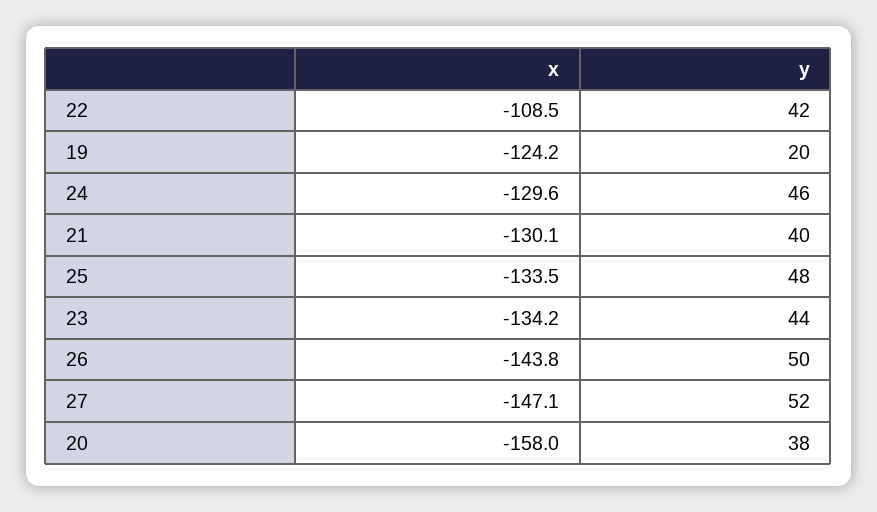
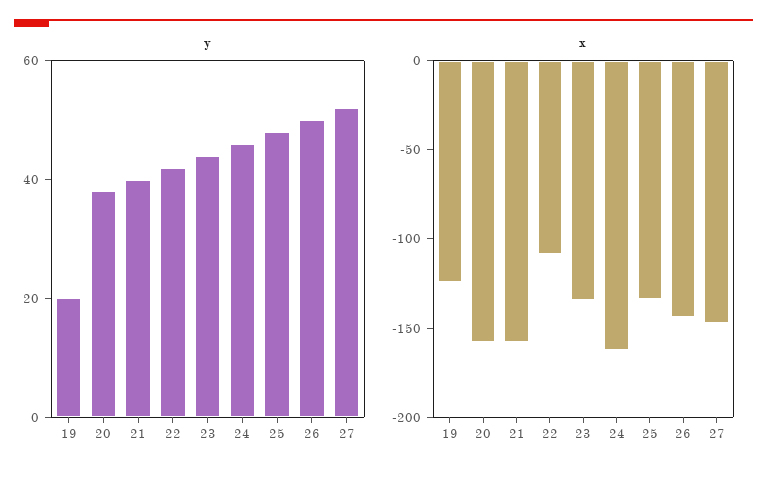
x, 24: -129.6 -> -160
x, 21: -130.1 -> -160

